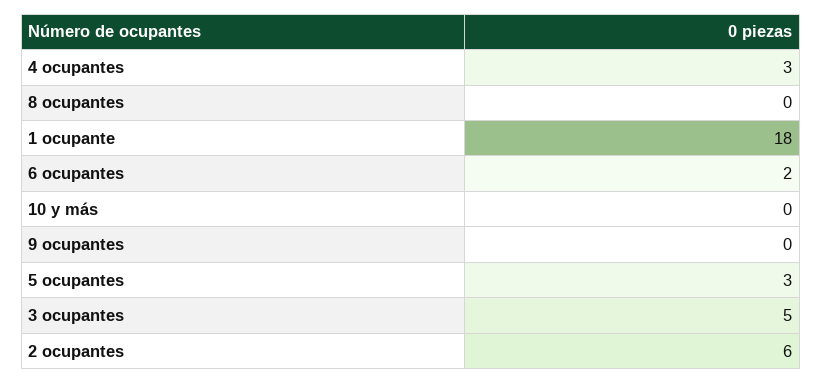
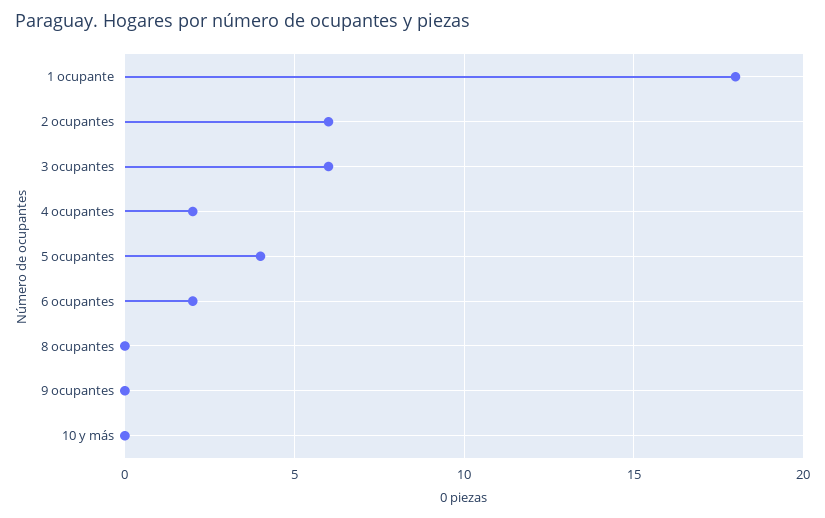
4 ocupantes: 3 -> 2
5 ocupantes: 3 -> 4
3 ocupantes: 5 -> 6

